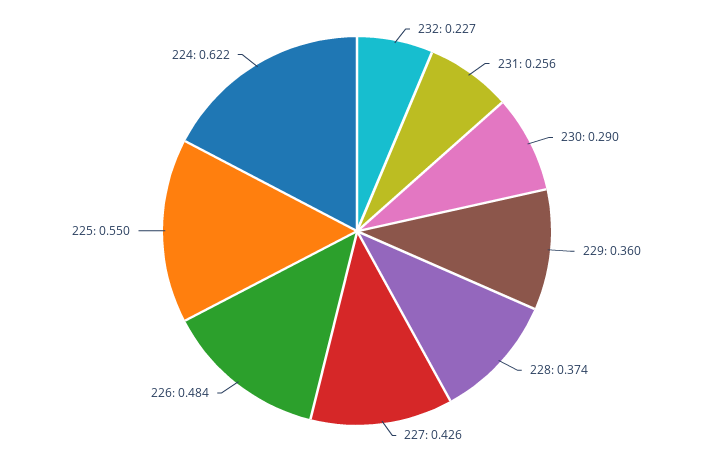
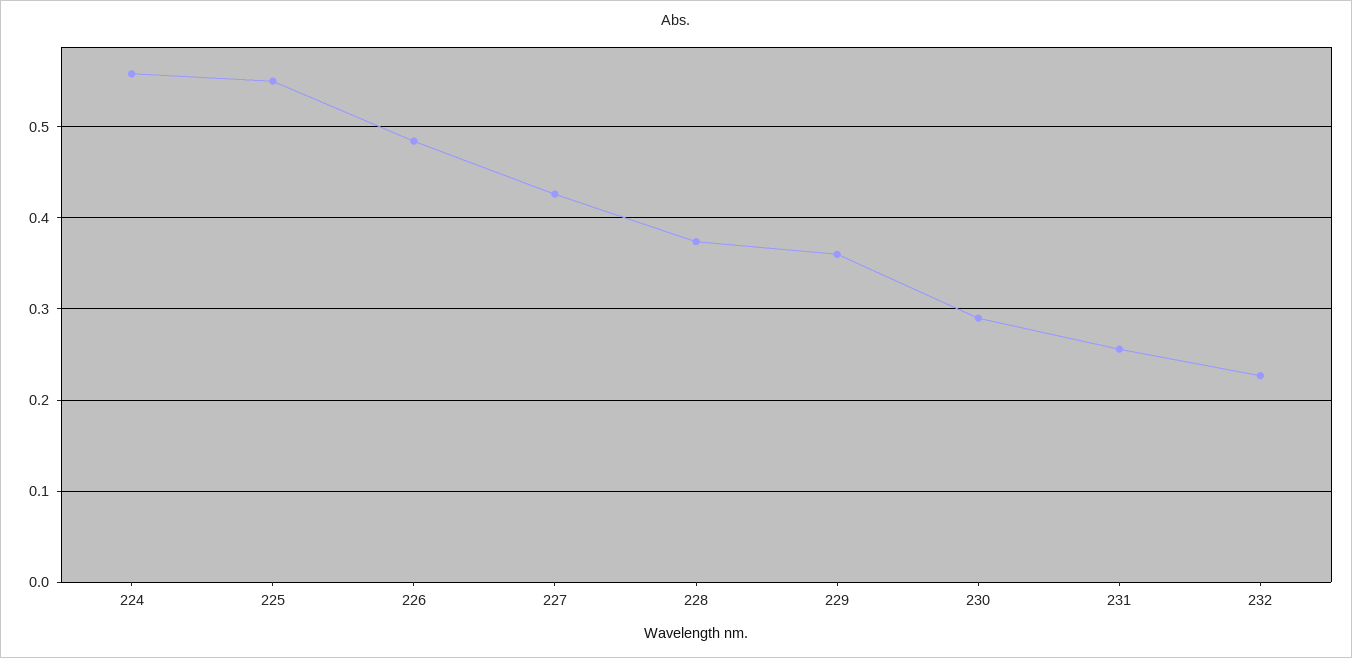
224: 0.622 -> 0.56

